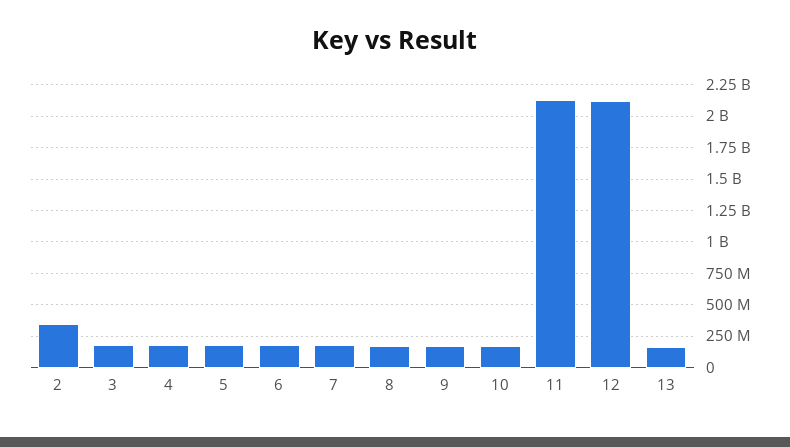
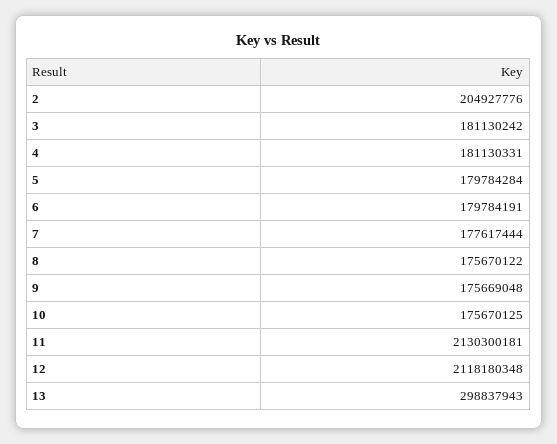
2: 350000000 -> 204927776
13: 150000000 -> 298837943

